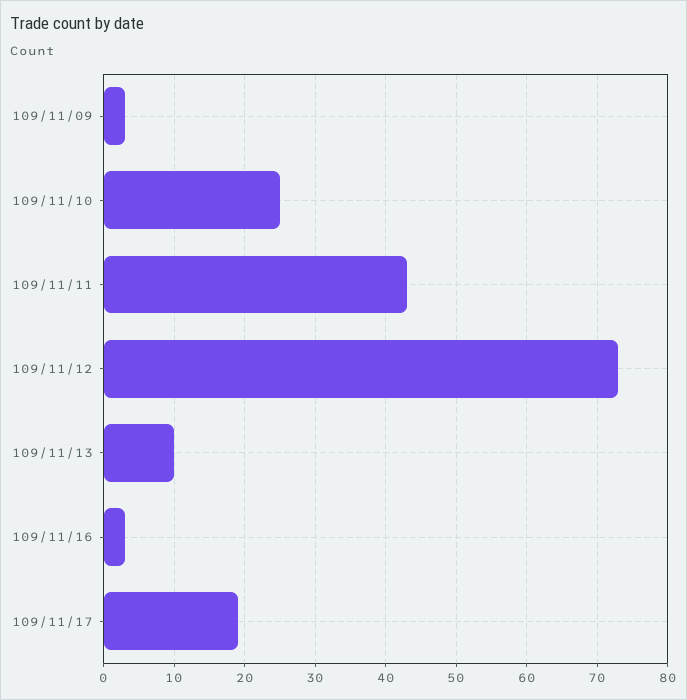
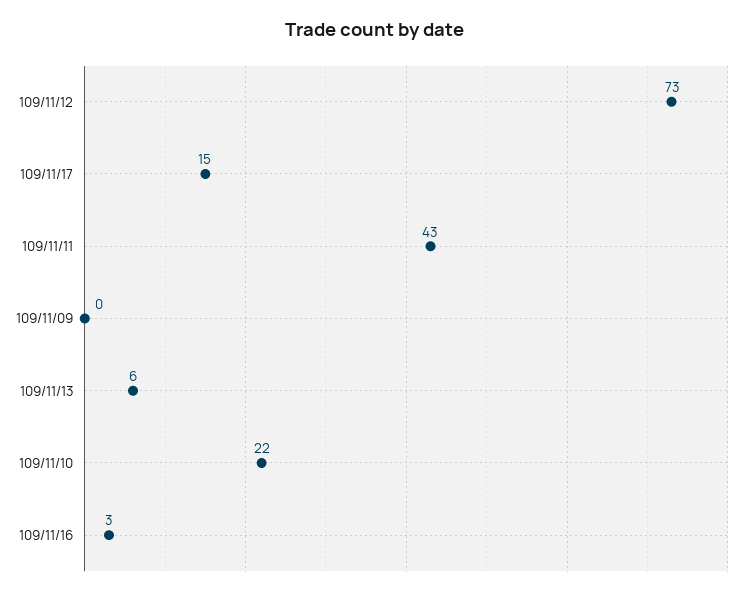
109/11/09: 3 -> 0
109/11/10: 25 -> 22
109/11/13: 10 -> 6
109/11/17: 19 -> 15

